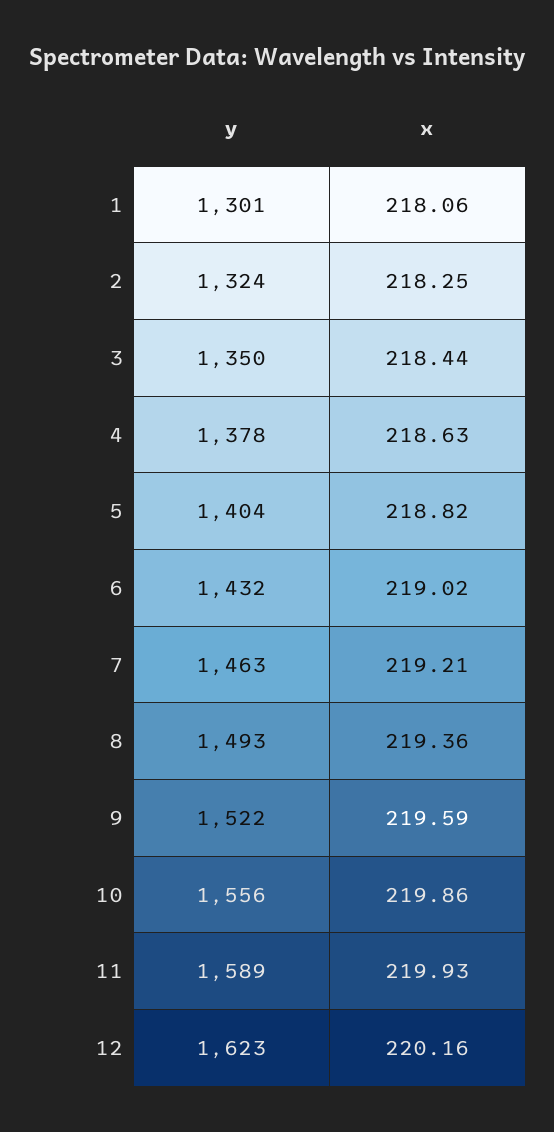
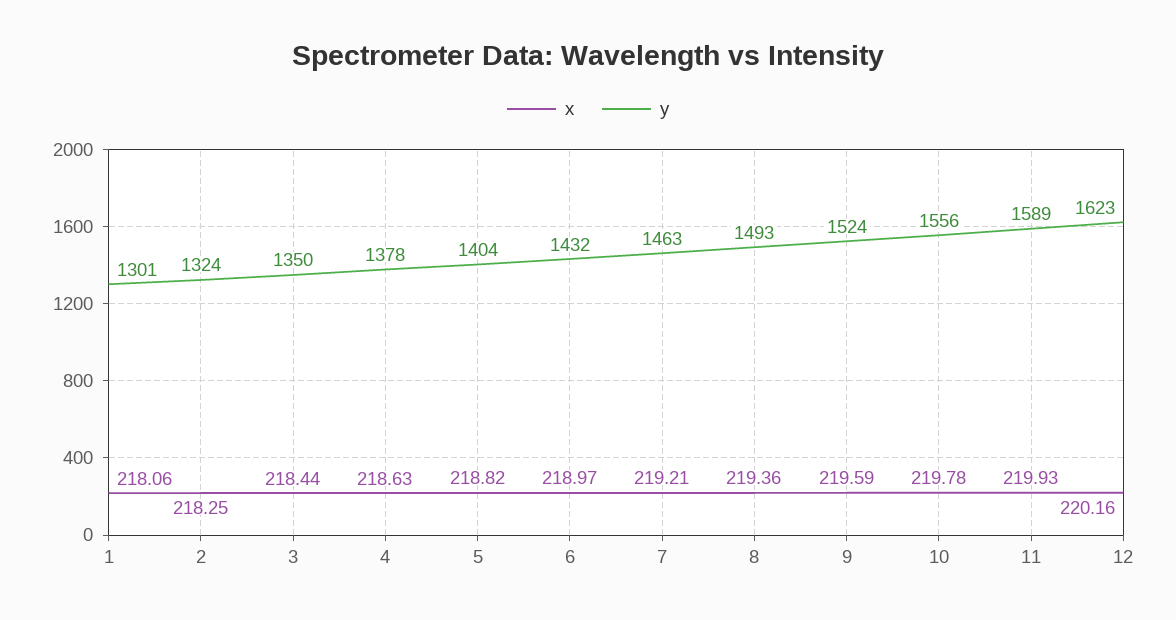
x, 6: 219.02 -> 218.97
y, 9: 1522 -> 1524
x, 10: 219.86 -> 219.78

